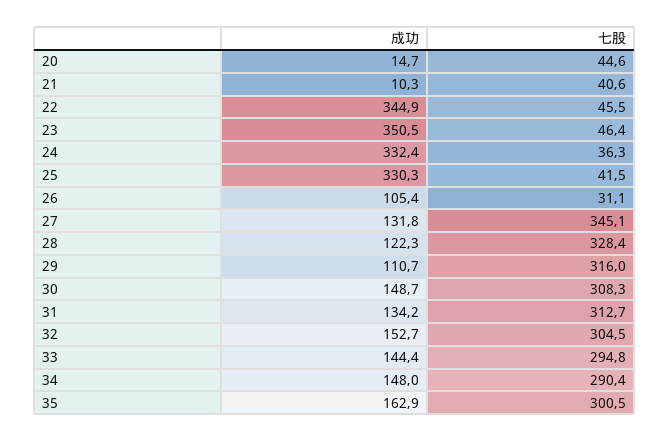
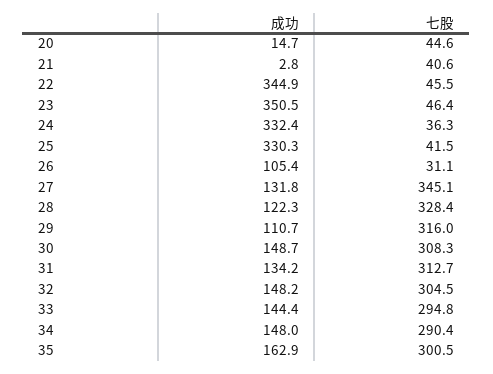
成功, 21: 10.3 -> 2.8
成功, 32: 152.7 -> 148.2

